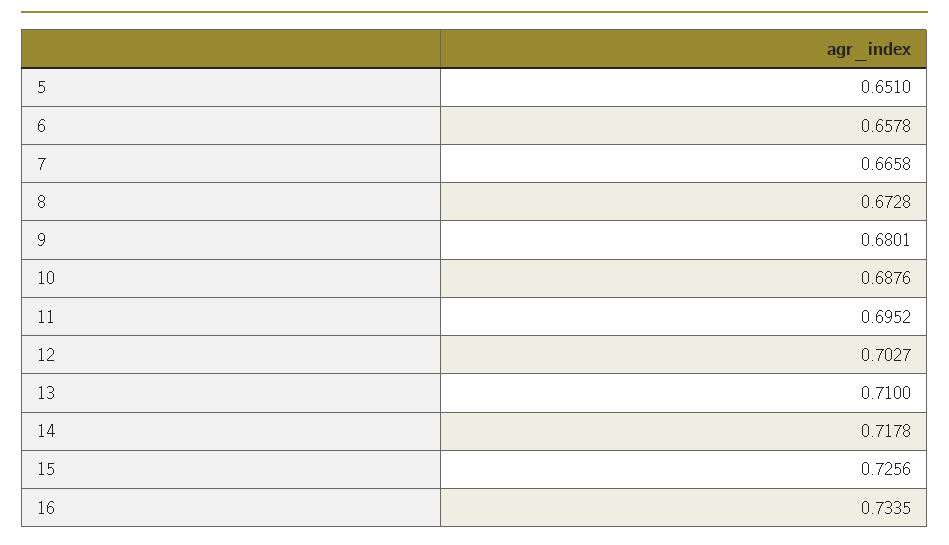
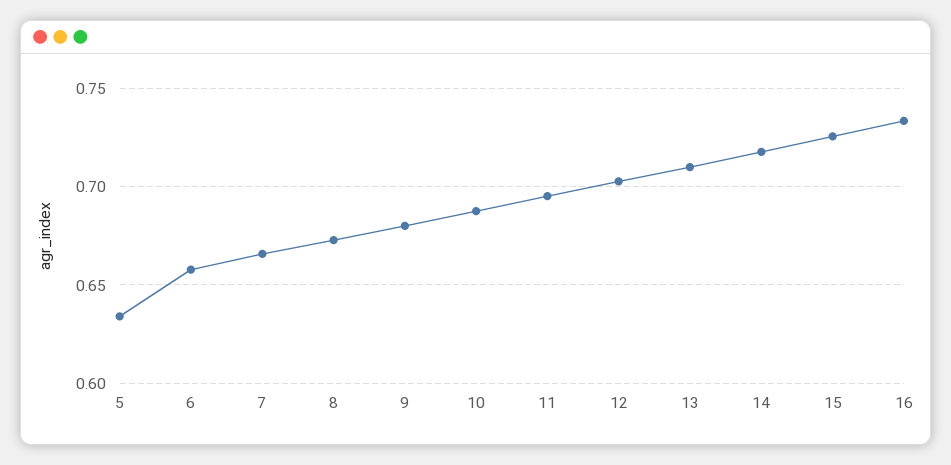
5: 0.651 -> 0.635

